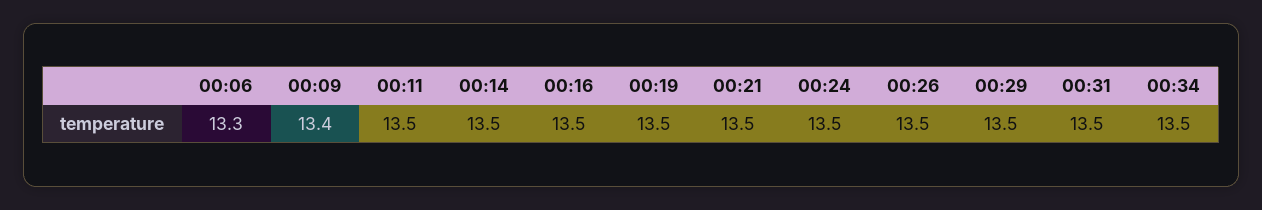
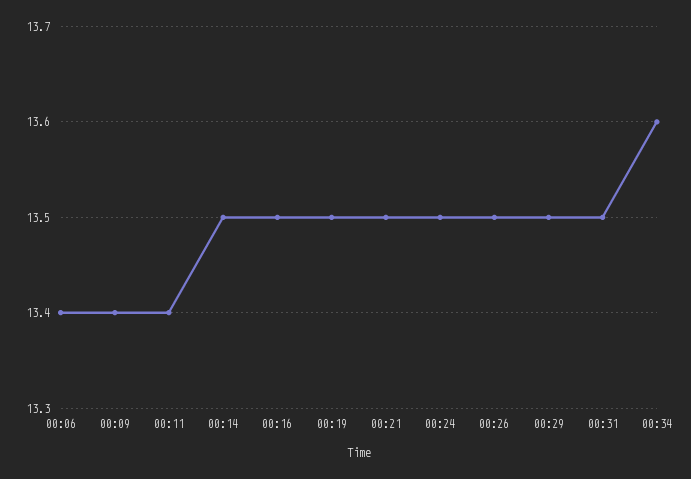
00:06: 13.3 -> 13.4
00:11: 13.5 -> 13.4
00:34: 13.5 -> 13.6

